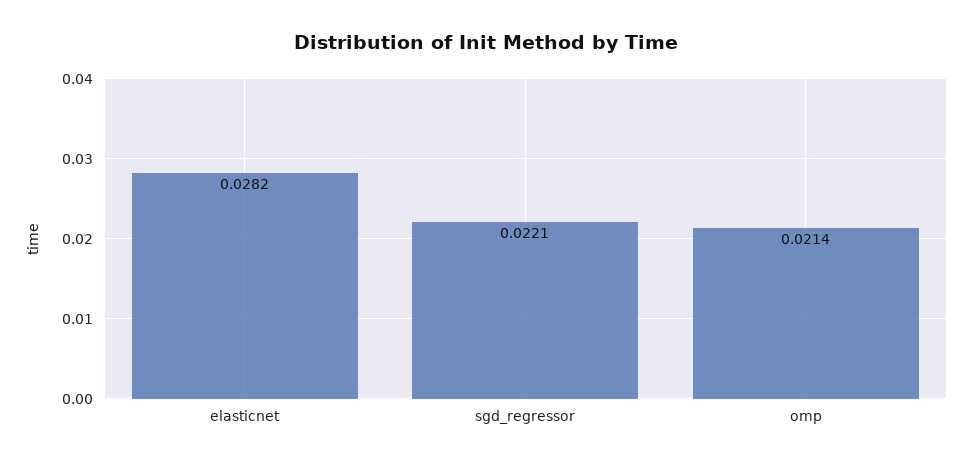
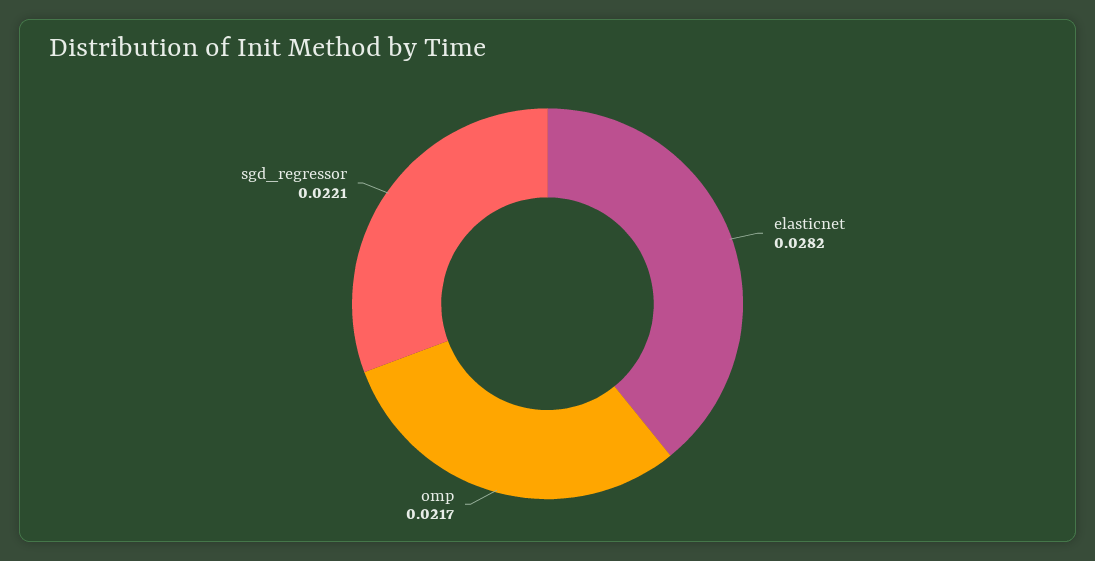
omp: 0.0214 -> 0.0217

